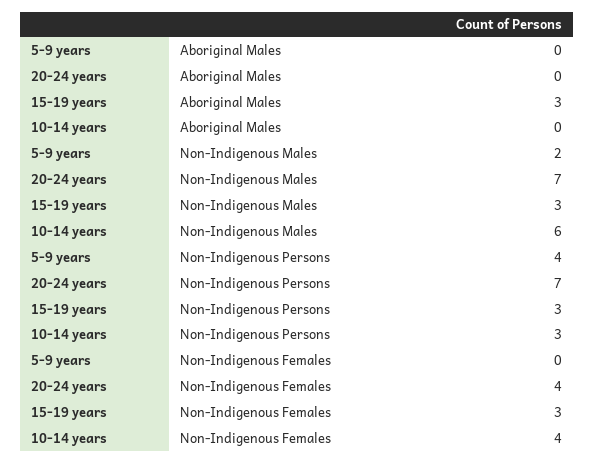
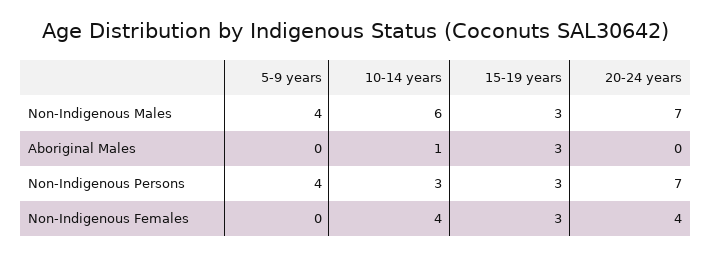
10-14 years, Aboriginal Males: 0 -> 1
5-9 years, Non-Indigenous Males: 2 -> 4

